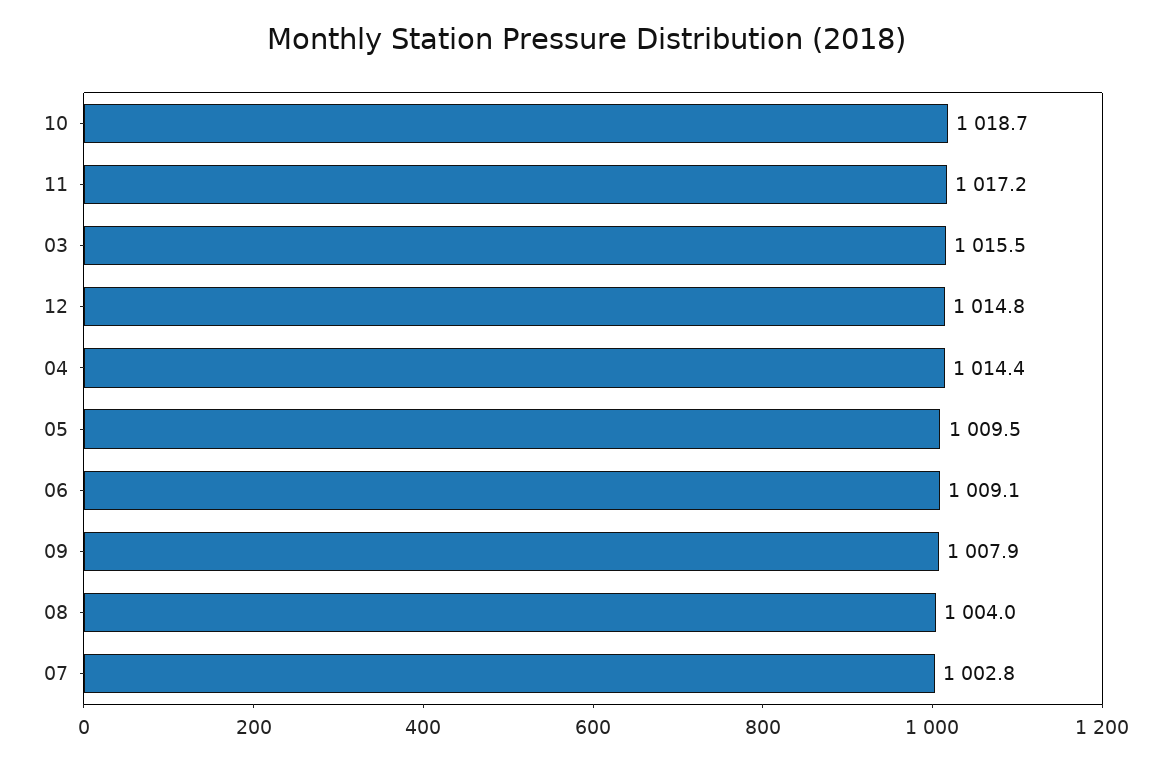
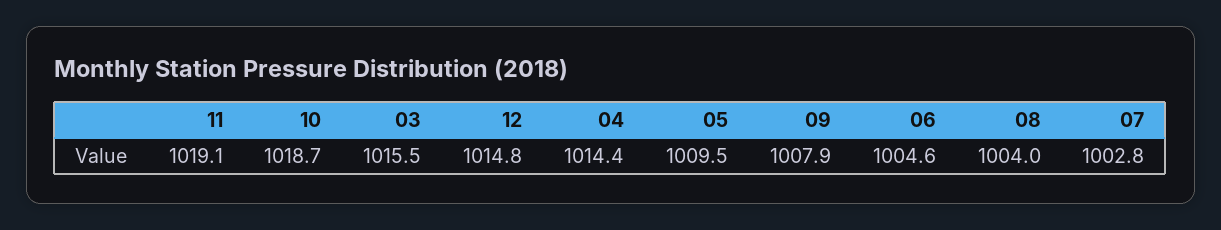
11: 1017.2 -> 1019.1
06: 1009.1 -> 1004.6

